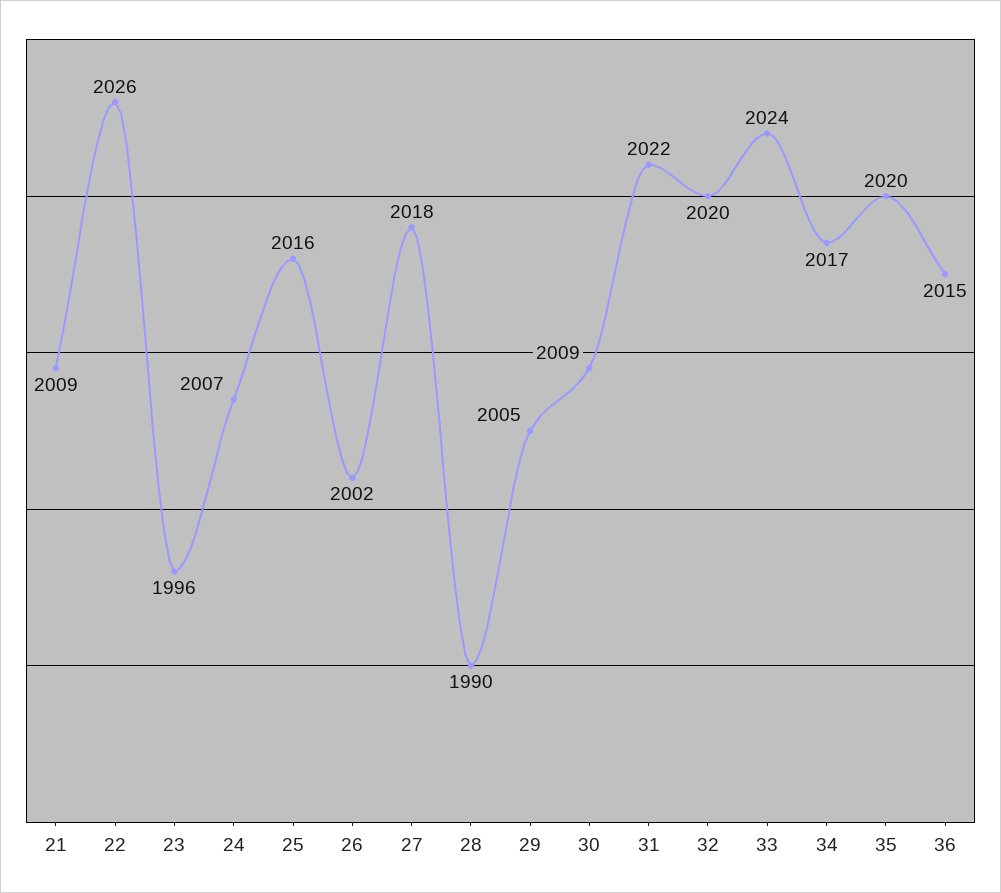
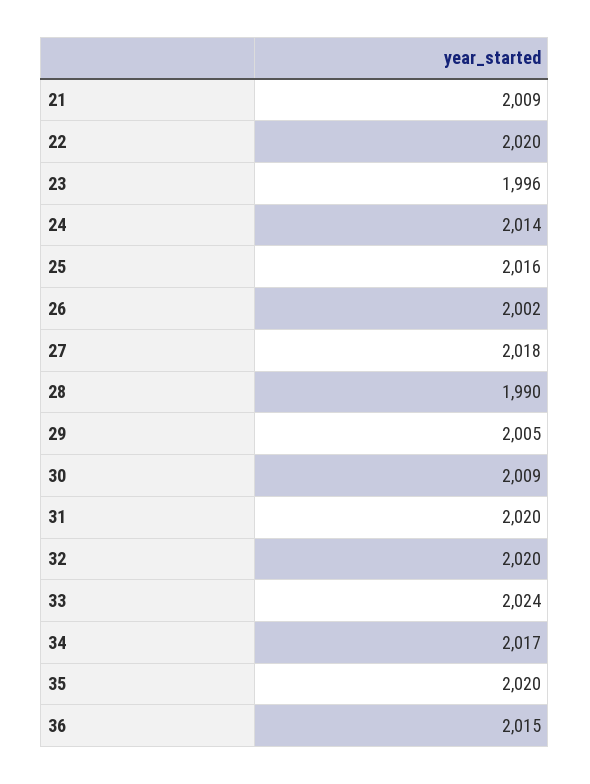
22: 2026 -> 2020
24: 2007 -> 2014
31: 2022 -> 2020

